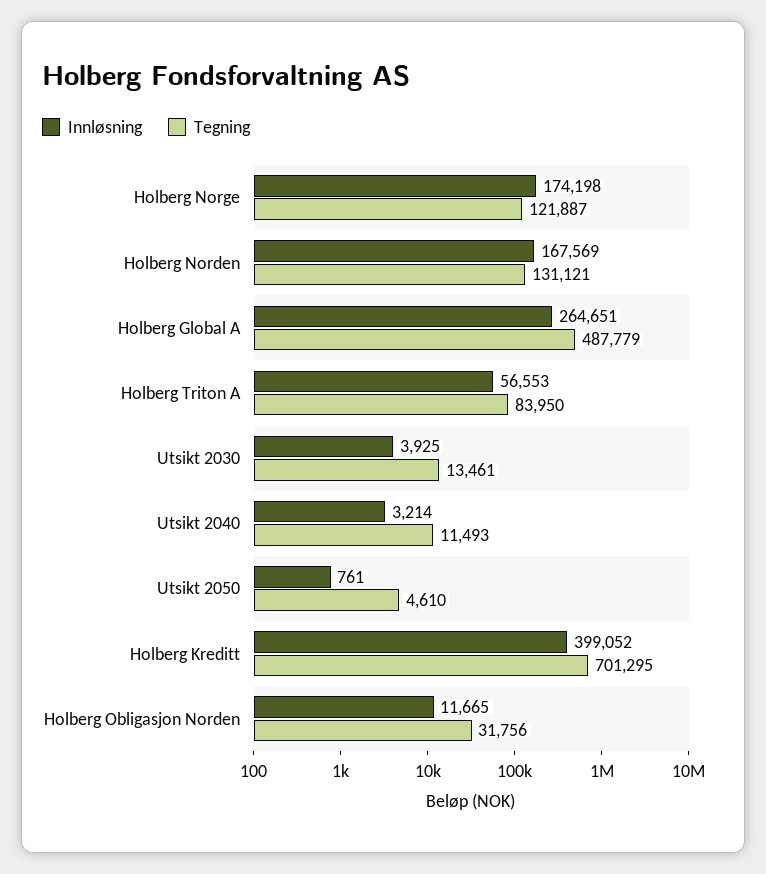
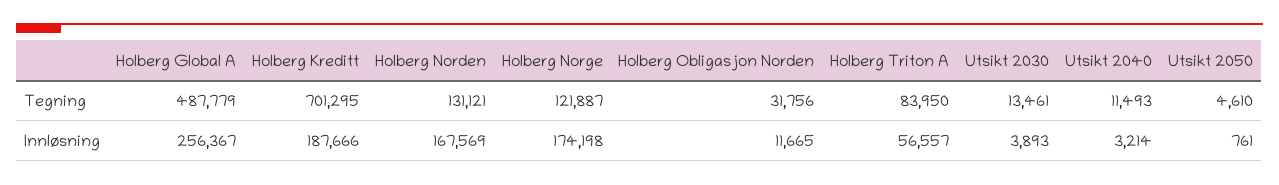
Innløsning, Holberg Global A: 264651 -> 256367
Innløsning, Holberg Triton A: 56553 -> 56557
Innløsning, Utsikt 2030: 3925 -> 3893
Innløsning, Holberg Kreditt: 399052 -> 187666

